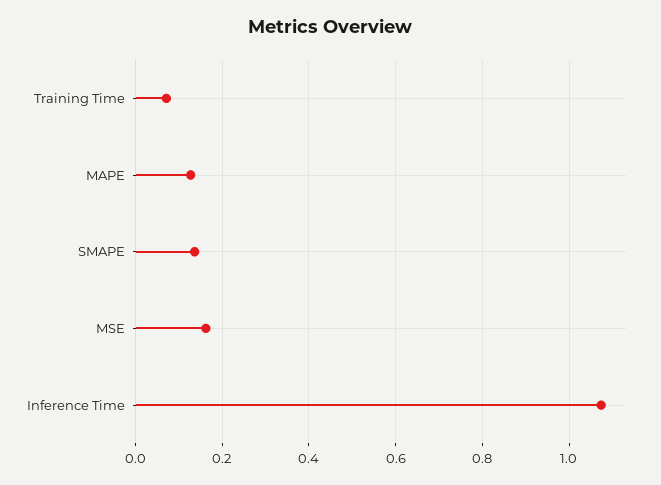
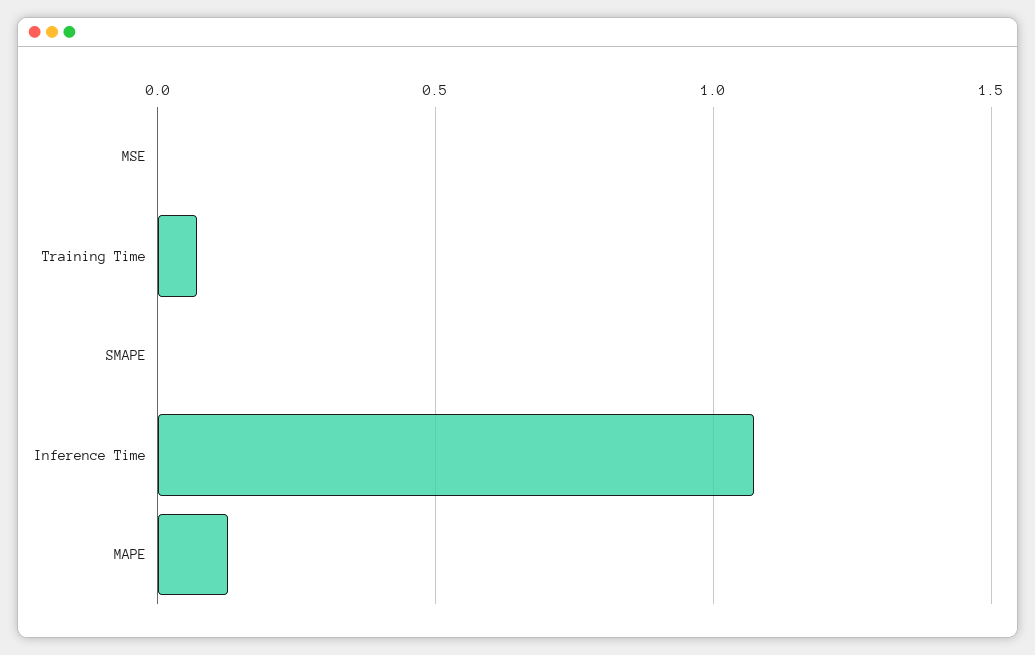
SMAPE: 0.14 -> 0
MSE: 0.16 -> 0

